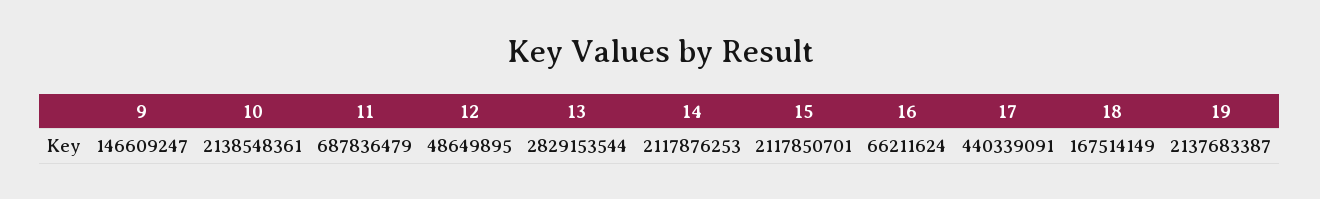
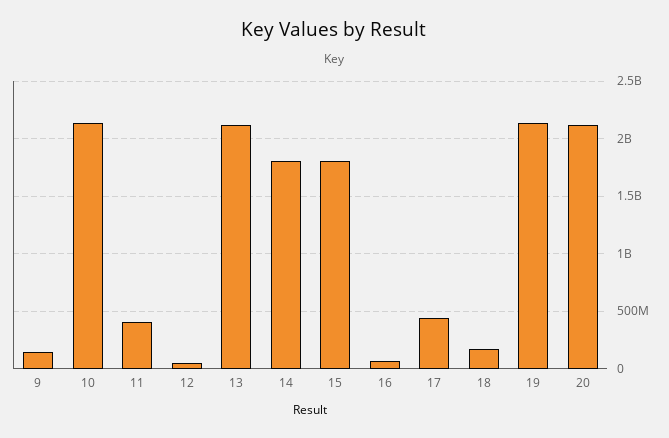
11: 687836479 -> 400000000
13: 2829153544 -> 2100000000
14: 2117876253 -> 1800000000
15: 2117850701 -> 1800000000
20: none -> 2100000000

